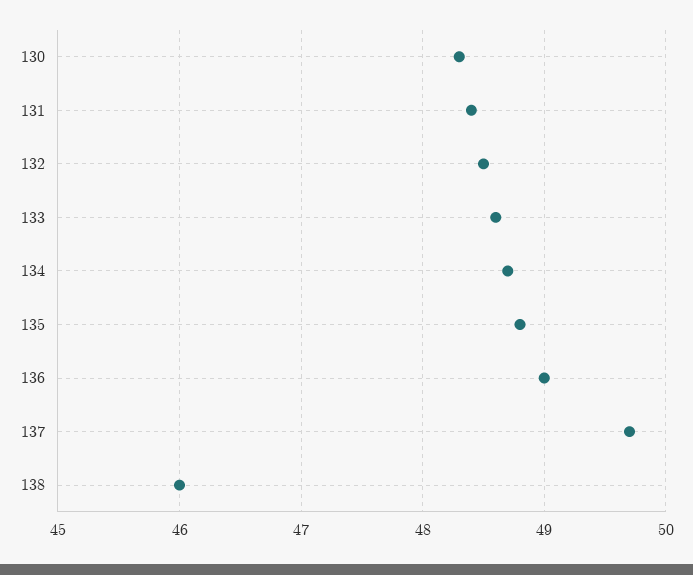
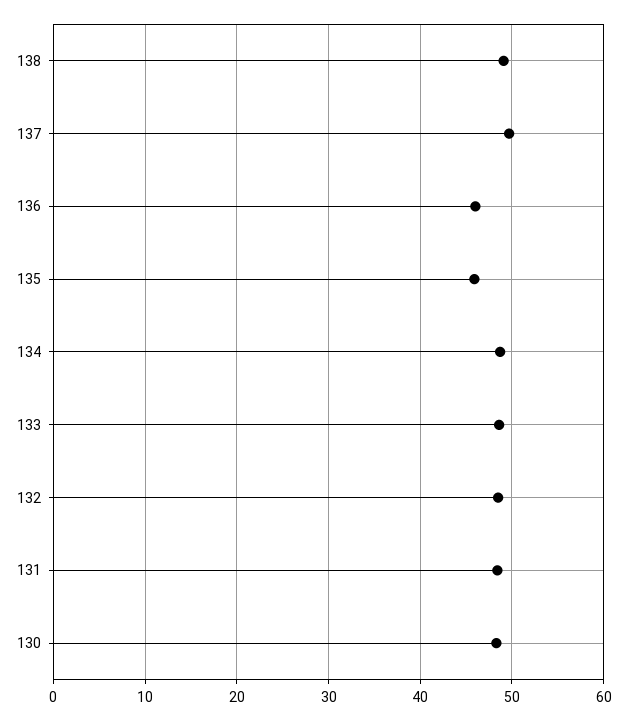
135: 48.8 -> 46
136: 49 -> 46
138: 46 -> 49

